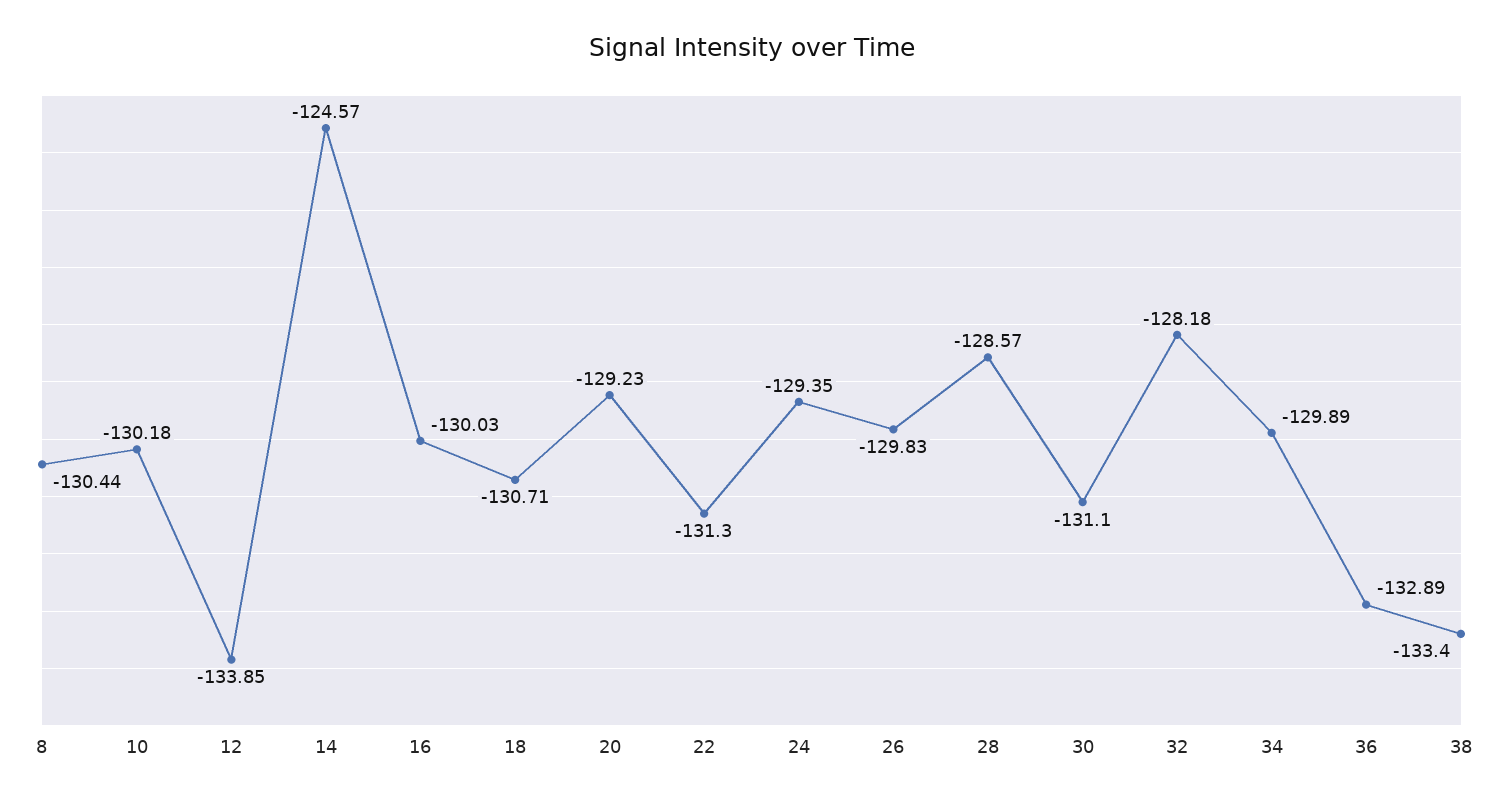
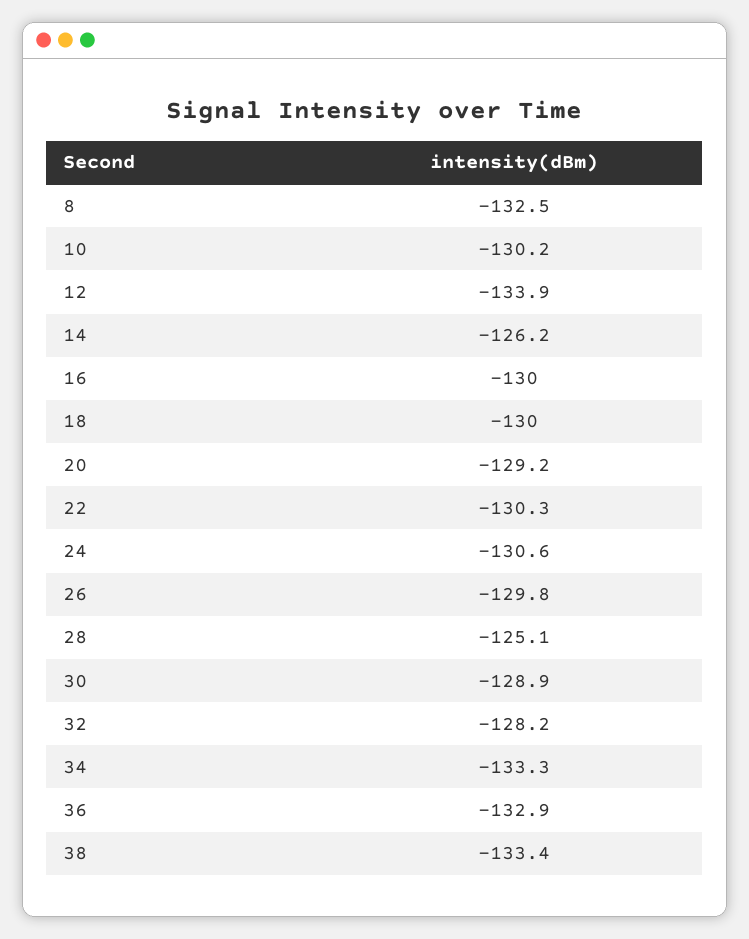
8: -130.44 -> -132.5
14: -124.57 -> -126.2
18: -130.71 -> -130
22: -131.3 -> -130.3
24: -129.35 -> -130.6
28: -128.57 -> -125.1
30: -131.1 -> -128.9
34: -129.89 -> -133.3

